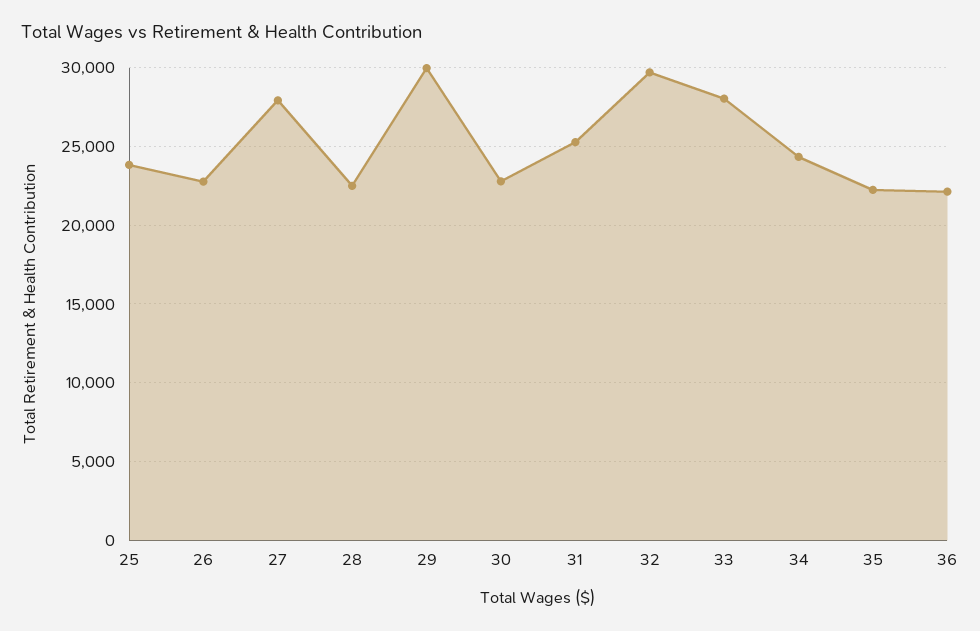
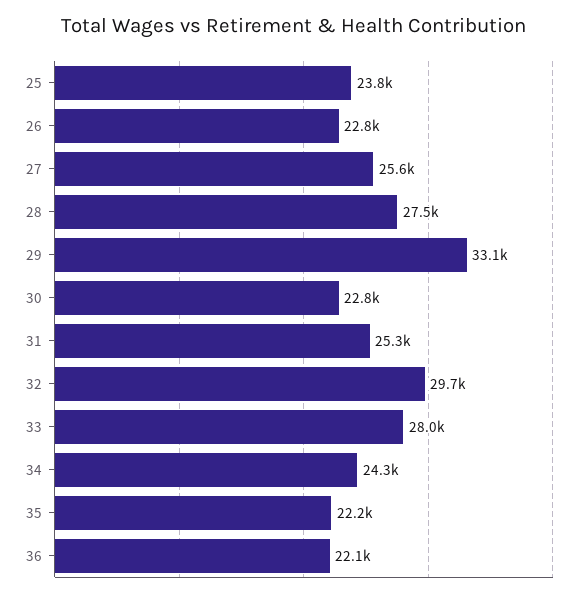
27: 28000 -> 25600
28: 22500 -> 27500
29: 30000 -> 33100

